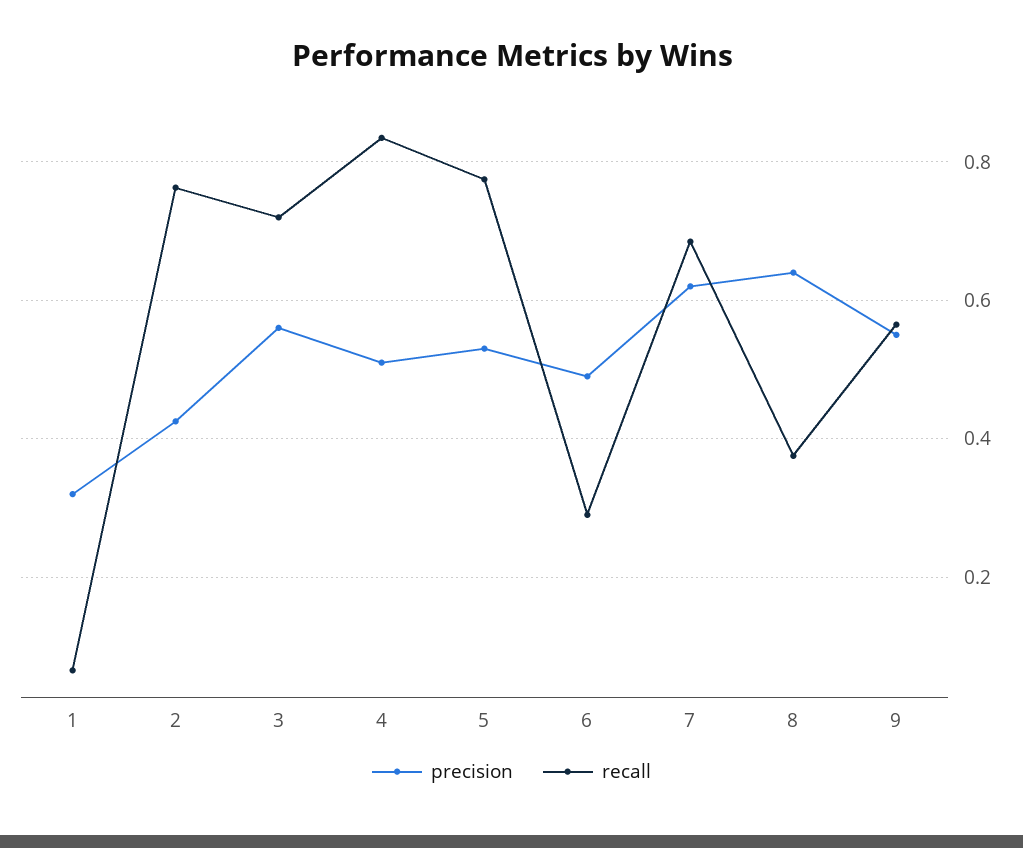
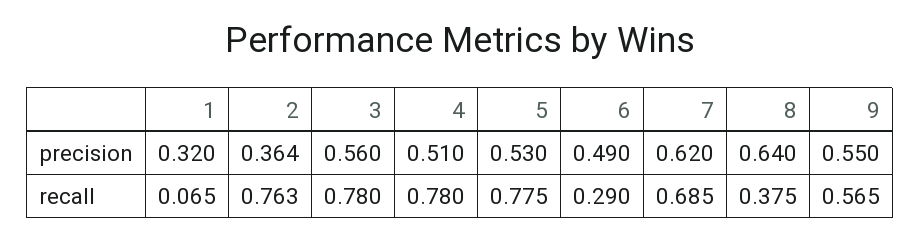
precision, 2: 0.42 -> 0.364
recall, 3: 0.72 -> 0.78
recall, 4: 0.84 -> 0.78

